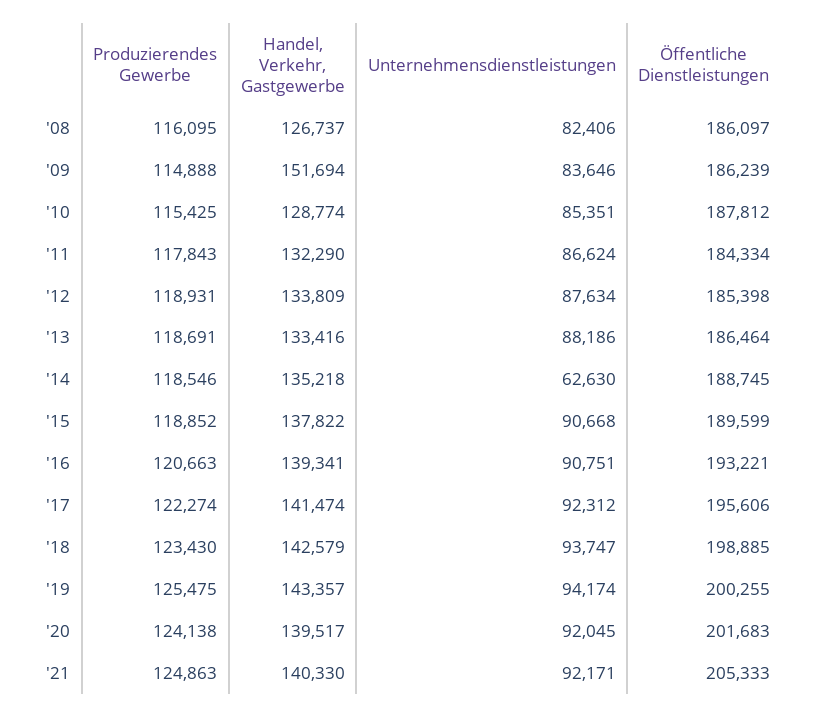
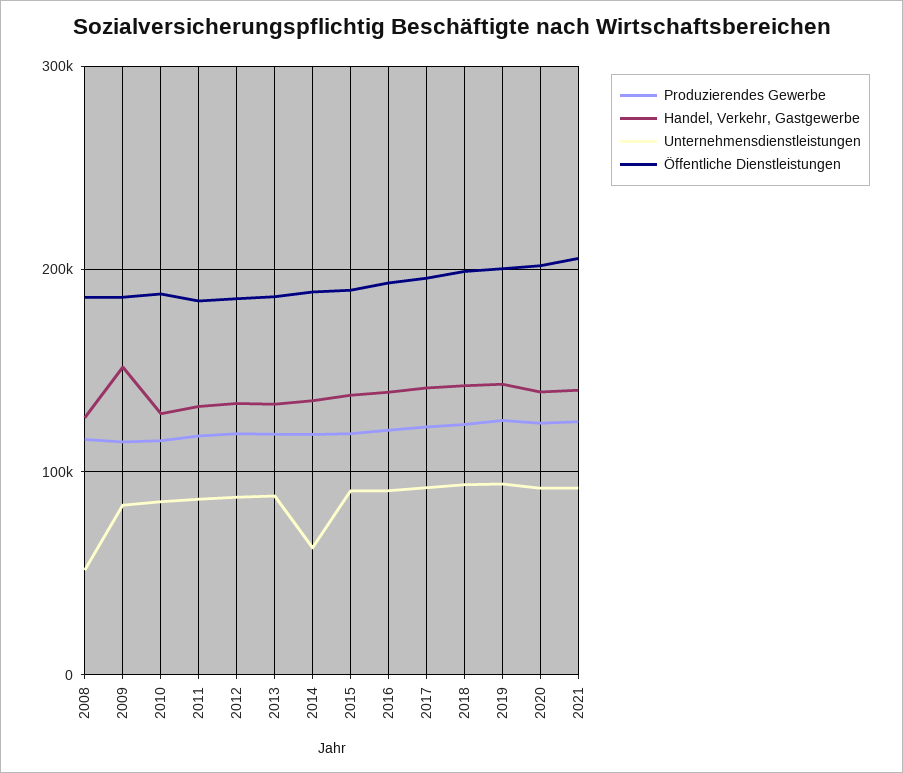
Unternehmensdienstleistungen, '08: 82406 -> 50000

